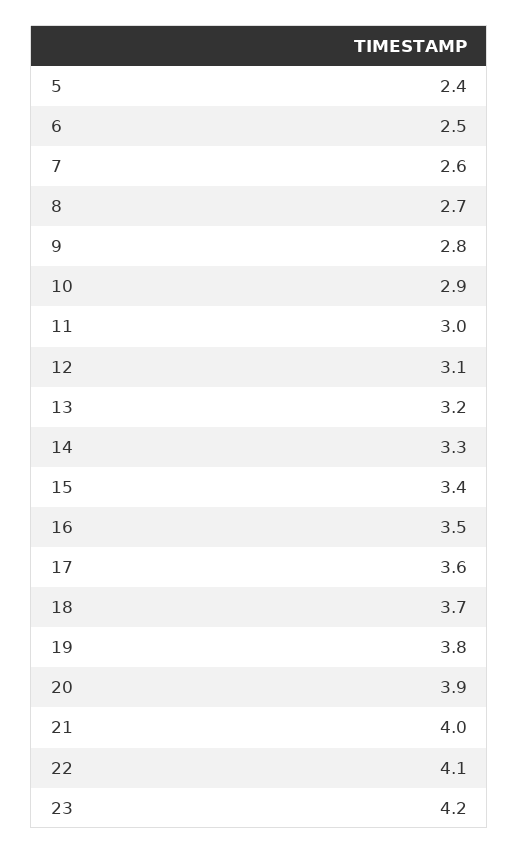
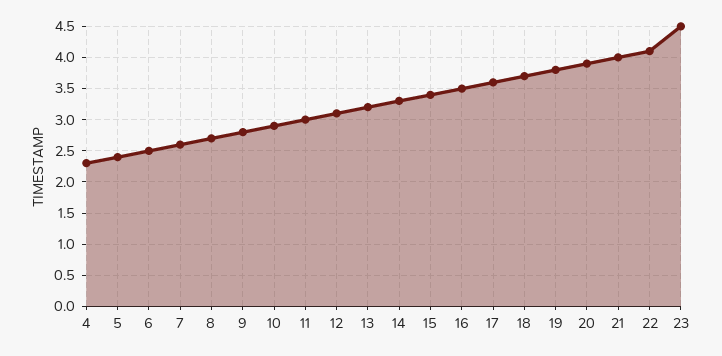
23: 4.2 -> 4.5
4: none -> 2.3

